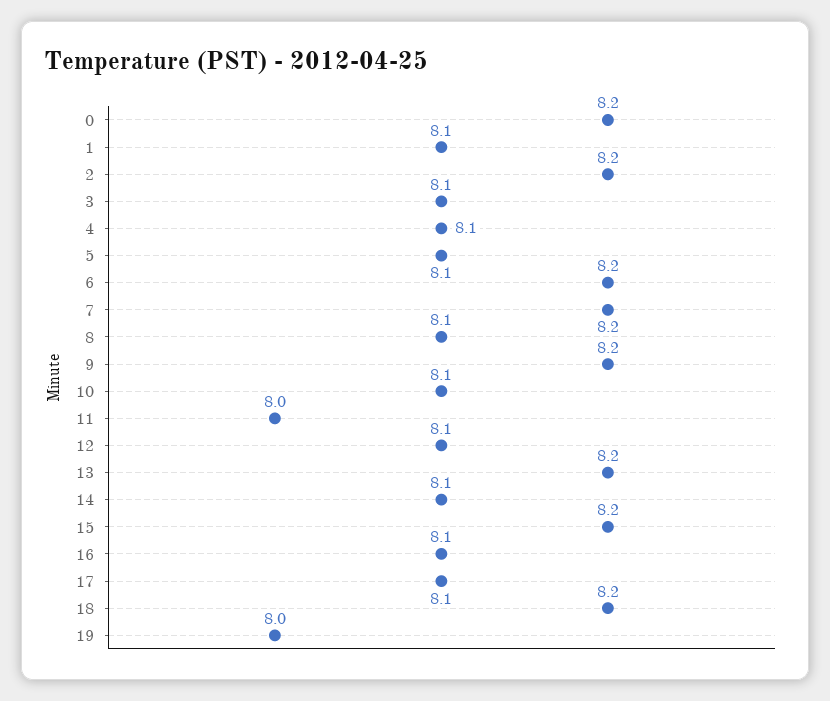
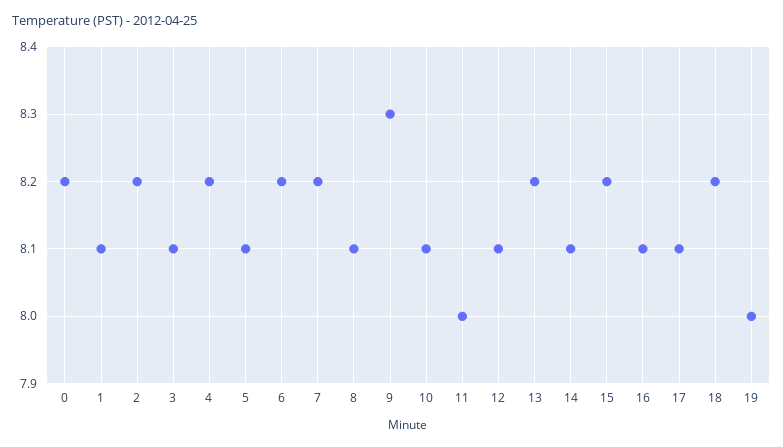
4: 8.1 -> 8.2
9: 8.2 -> 8.3

